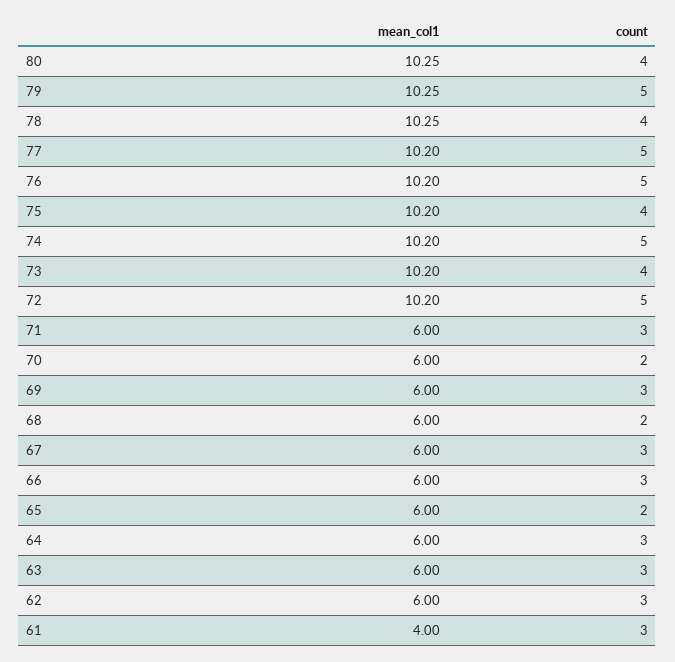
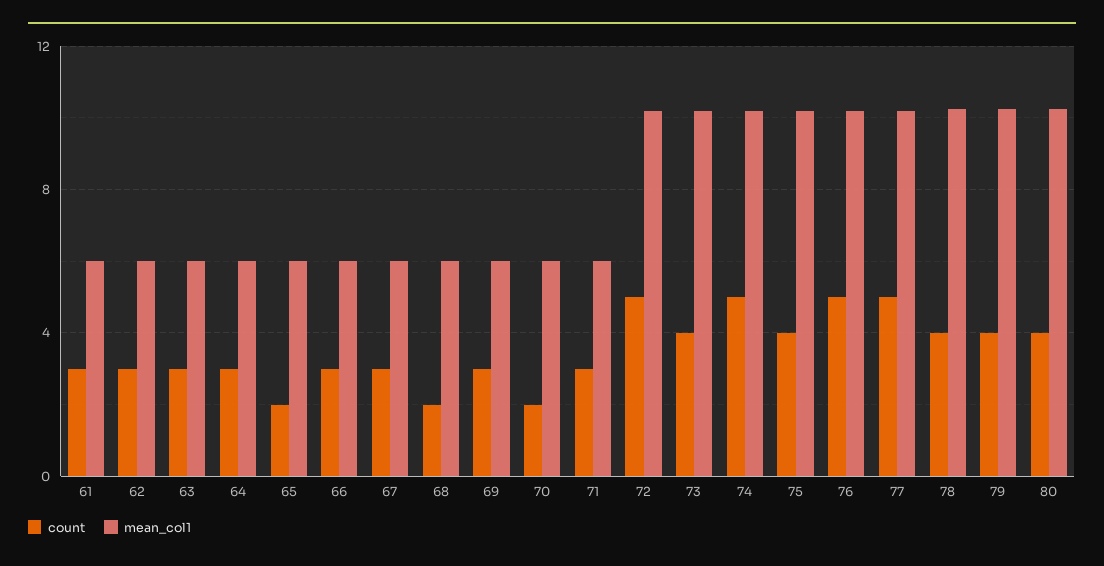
count, 79: 5 -> 4
mean_col1, 61: 4 -> 6

